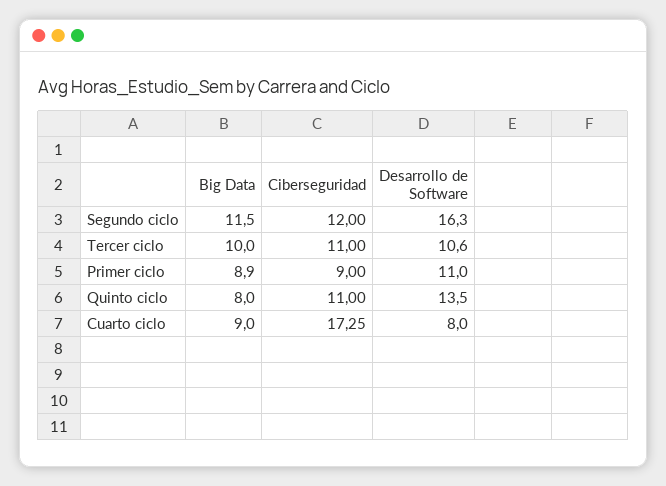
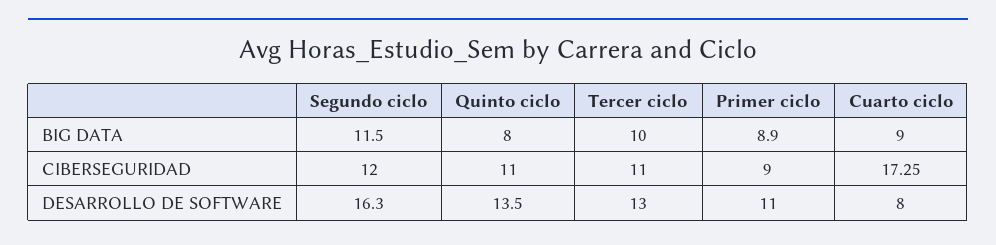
Desarrollo de Software, Tercer ciclo: 10.6 -> 13

